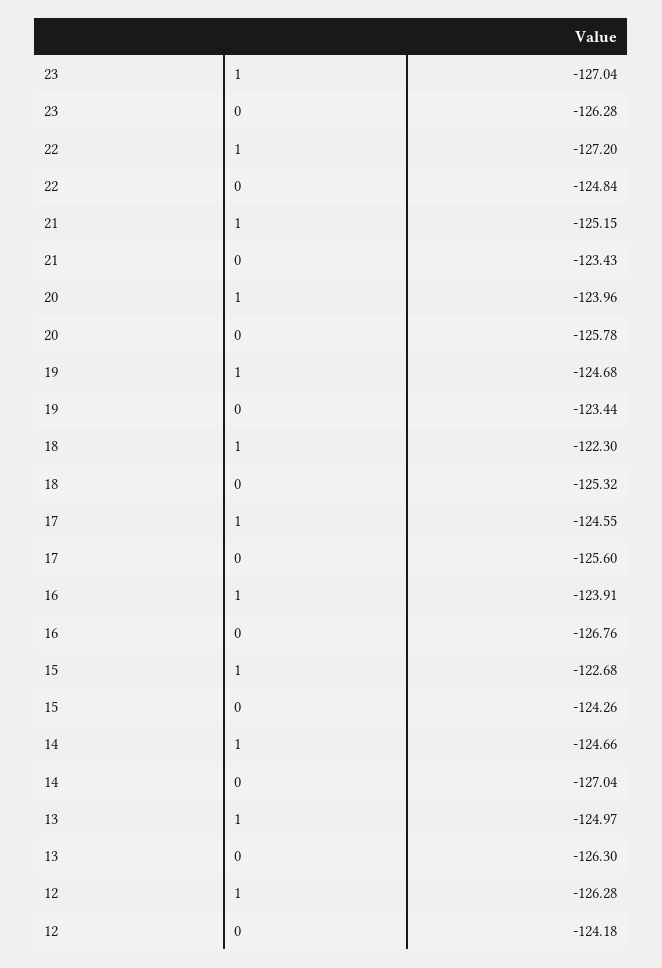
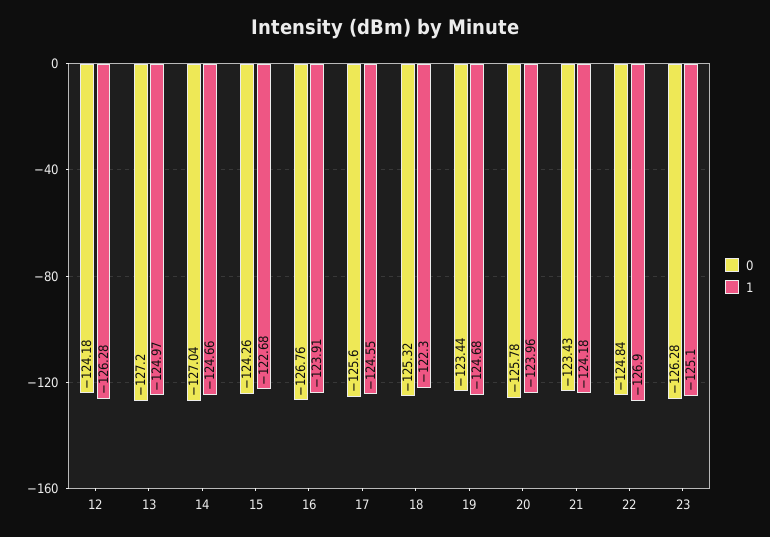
1, 23: -127.04 -> -125.1
1, 22: -127.2 -> -126.9
1, 21: -125.15 -> -124.18
0, 13: -126.3 -> -127.2

